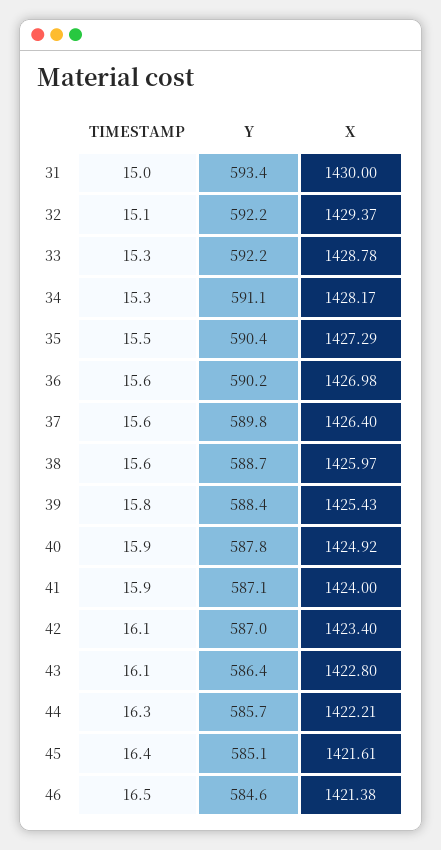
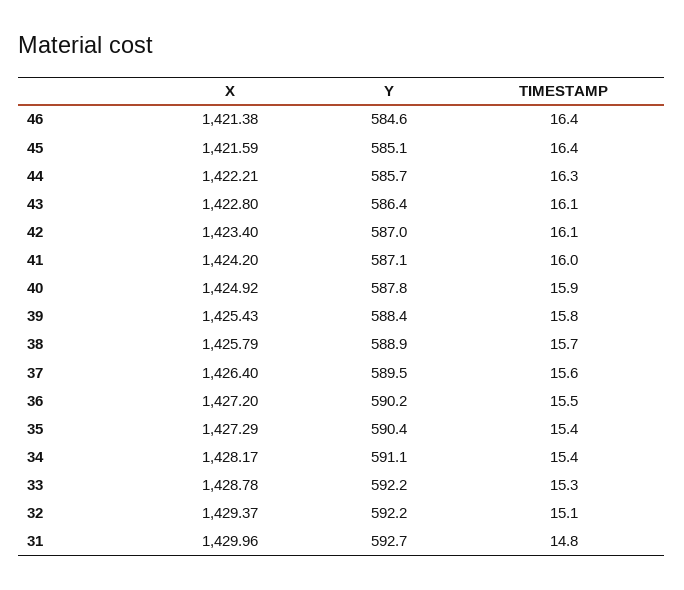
TIMESTAMP, 31: 15 -> 14.8
Y, 31: 593.4 -> 592.7
X, 31: 1430 -> 1429.96
TIMESTAMP, 34: 15.3 -> 15.4
TIMESTAMP, 35: 15.5 -> 15.4
TIMESTAMP, 36: 15.6 -> 15.5
X, 36: 1426.98 -> 1427.2
Y, 37: 589.8 -> 589.5
TIMESTAMP, 38: 15.6 -> 15.7
Y, 38: 588.7 -> 588.9
X, 38: 1425.97 -> 1425.79
TIMESTAMP, 41: 15.9 -> 16
X, 41: 1424 -> 1424.2
X, 45: 1421.61 -> 1421.59
TIMESTAMP, 46: 16.5 -> 16.4

